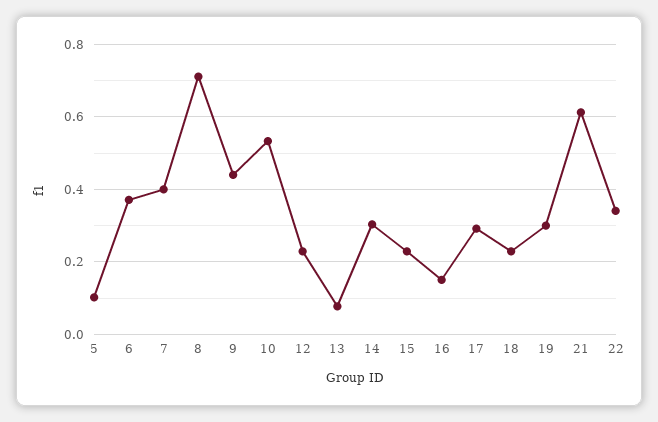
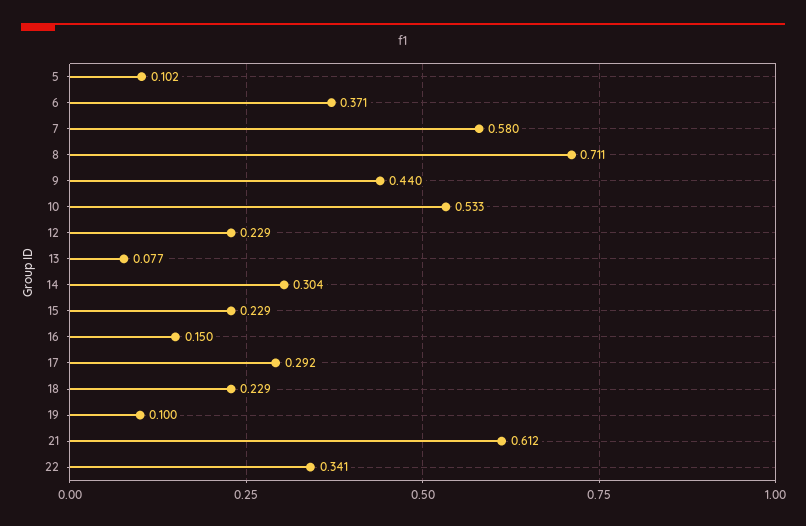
7: 0.4 -> 0.58
19: 0.3 -> 0.1

